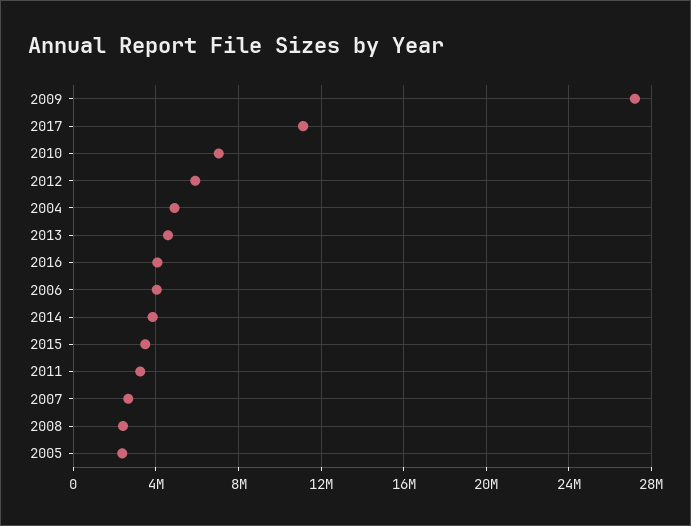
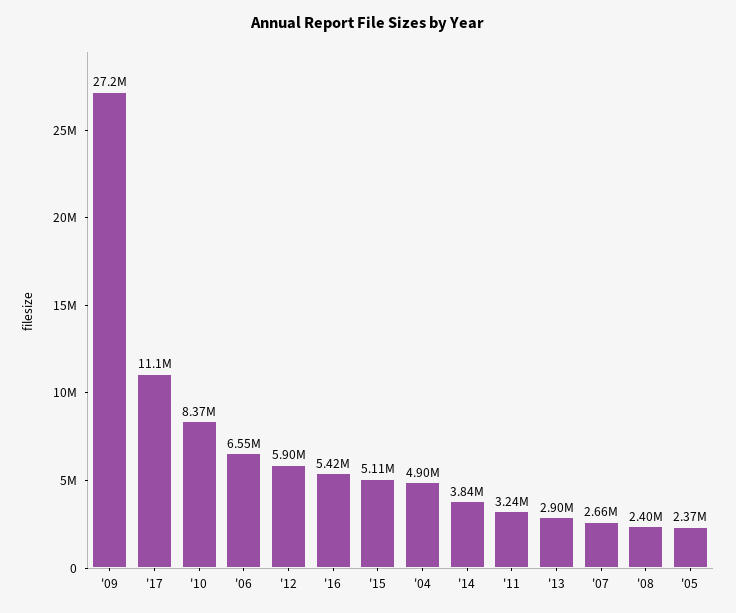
2010: 7000000 -> 8370000
2013: 4500000 -> 2900000
2016: 4000000 -> 5420000
2006: 4000000 -> 6550000
2015: 3500000 -> 5110000

